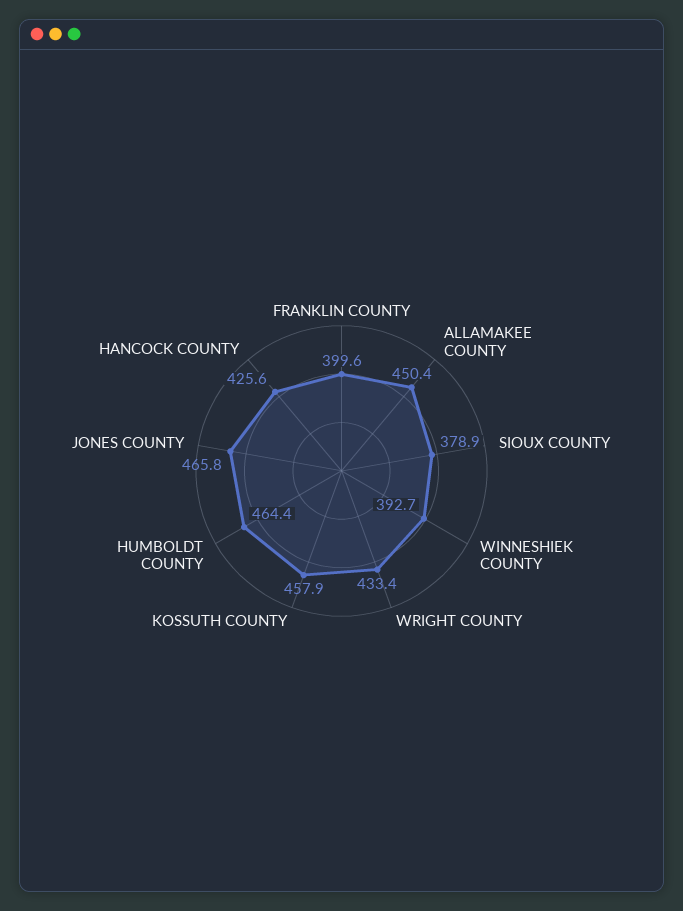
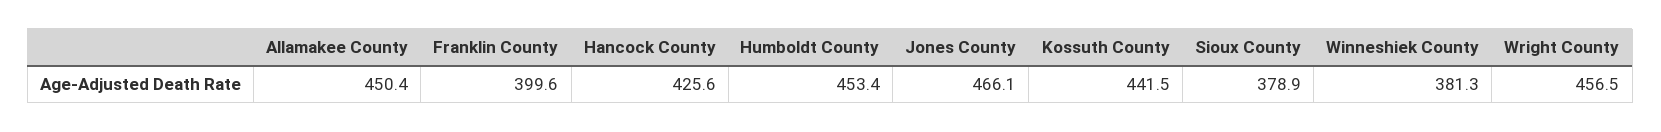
WINNESHIEK COUNTY: 392.7 -> 381.3
WRIGHT COUNTY: 433.4 -> 456.5
KOSSUTH COUNTY: 457.9 -> 441.5
HUMBOLDT COUNTY: 464.4 -> 453.4
JONES COUNTY: 465.8 -> 466.1

